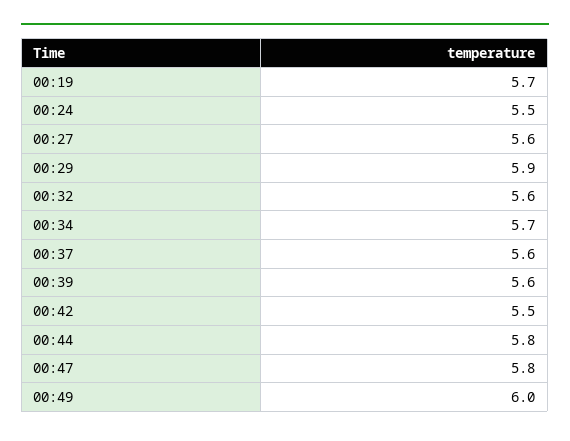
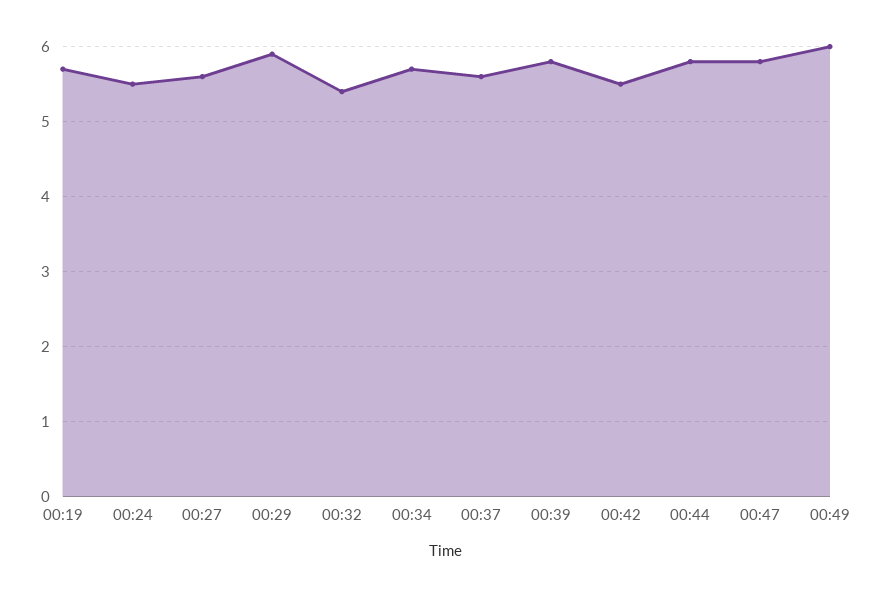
00:32: 5.6 -> 5.4
00:39: 5.6 -> 5.8

